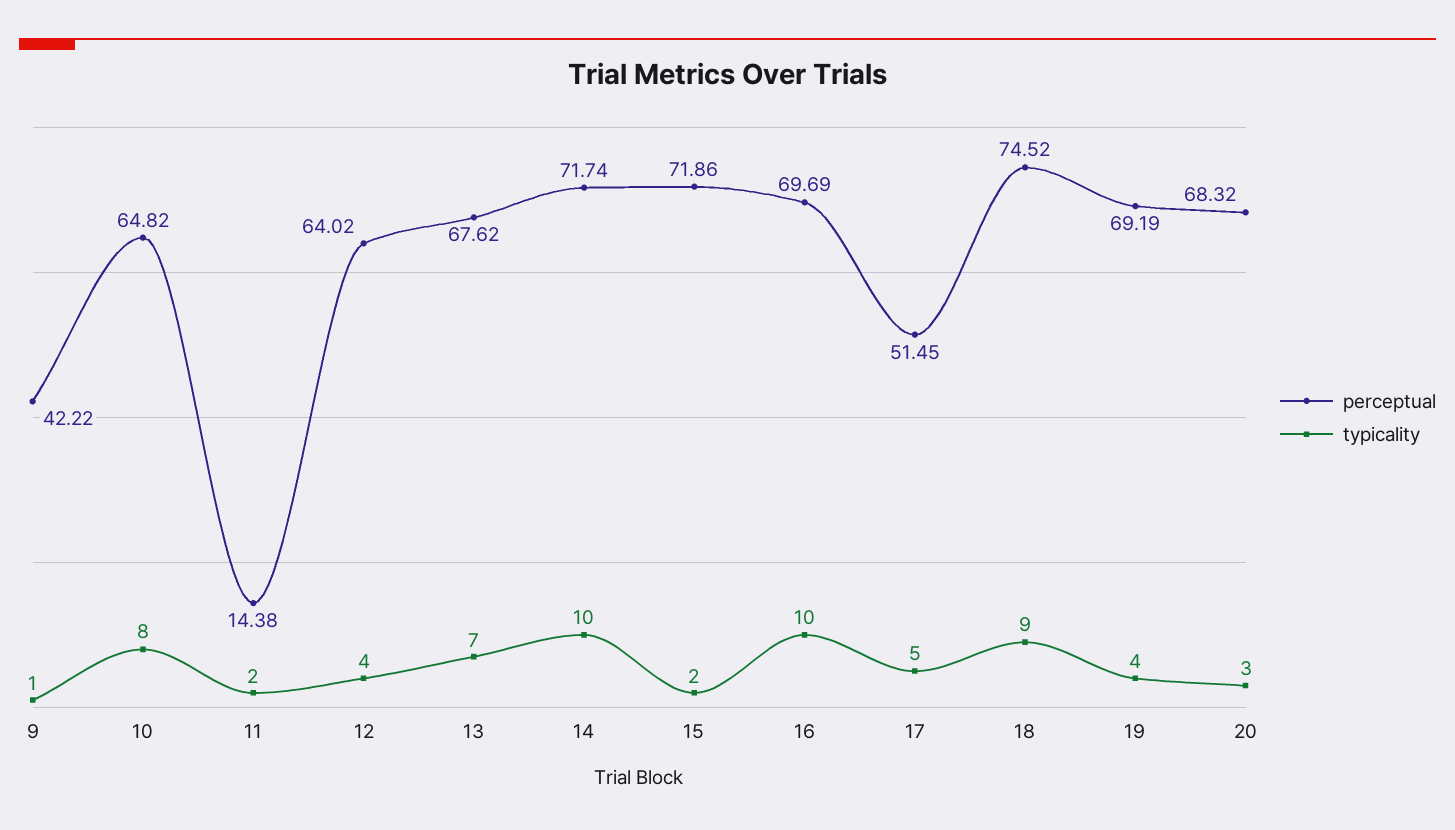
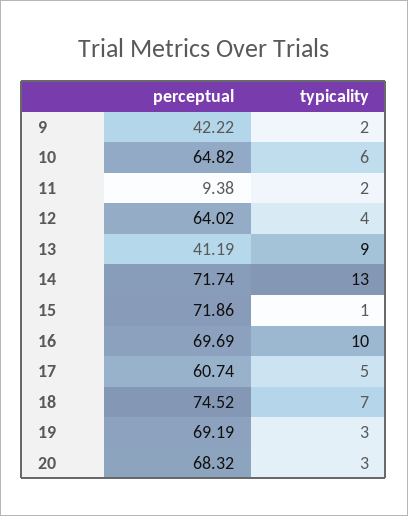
typicality, 9: 1 -> 2
typicality, 10: 8 -> 6
perceptual, 11: 14.38 -> 9.38
perceptual, 13: 67.62 -> 41.19
typicality, 13: 7 -> 9
typicality, 14: 10 -> 13
typicality, 15: 2 -> 1
perceptual, 17: 51.45 -> 60.74
typicality, 18: 9 -> 7
typicality, 19: 4 -> 3

